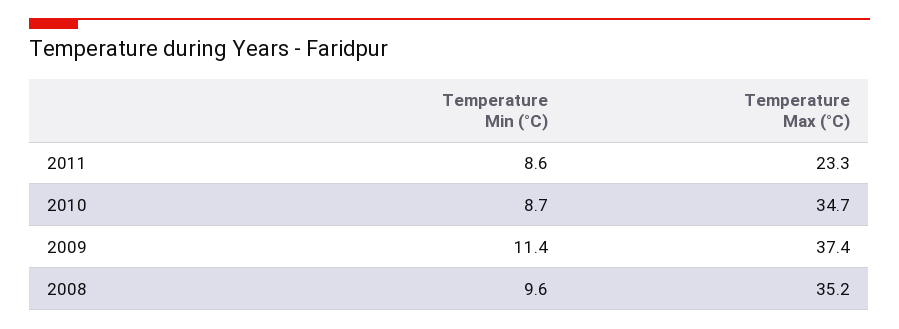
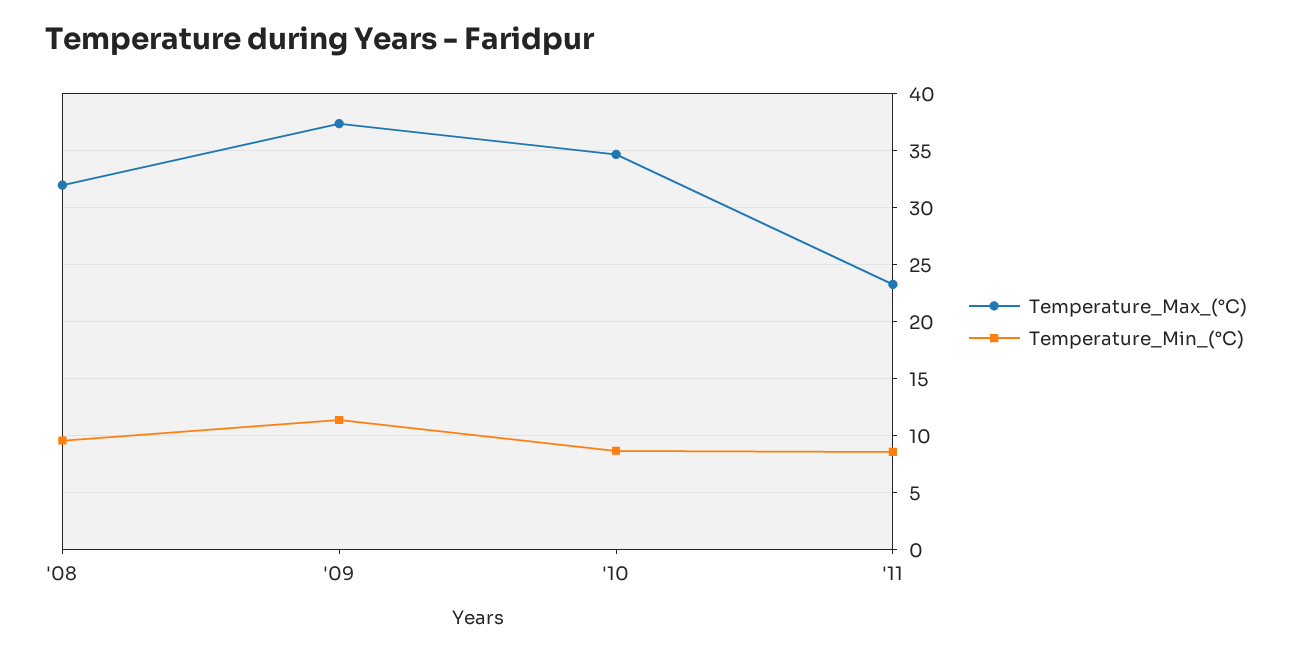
Temperature Max (°C), 2008: 35.2 -> 32

